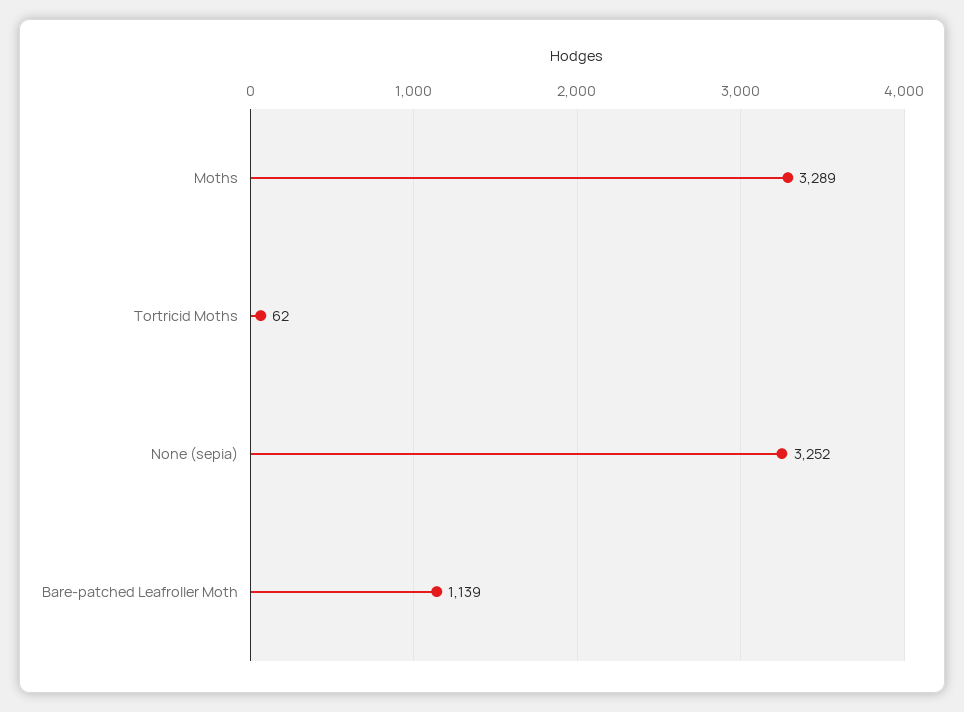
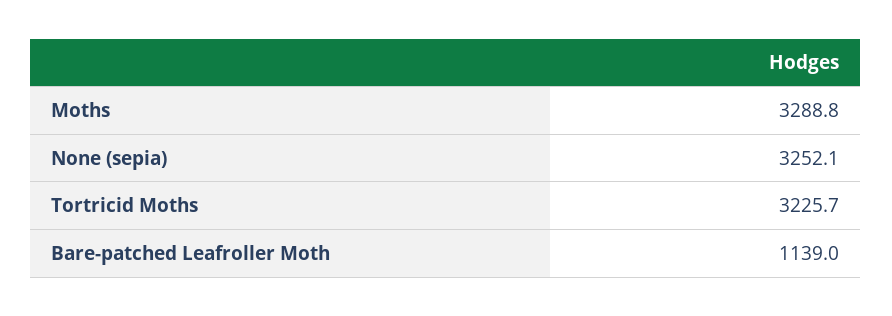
Tortricid Moths: 62 -> 3225.7

